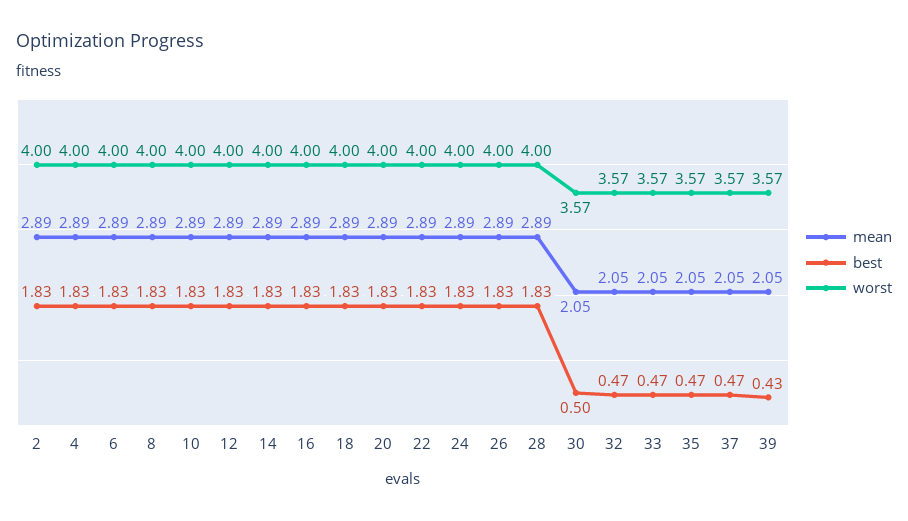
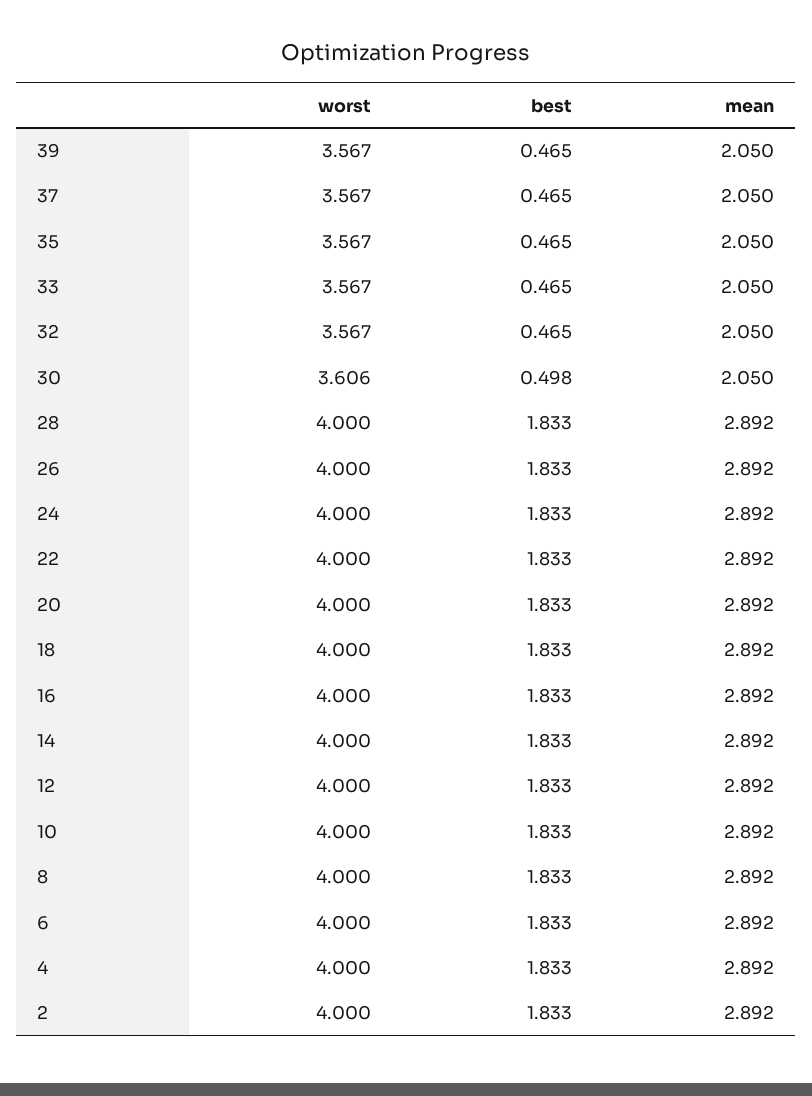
worst, 30: 3.57 -> 3.606
best, 39: 0.43 -> 0.465

